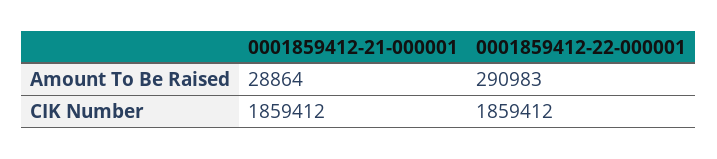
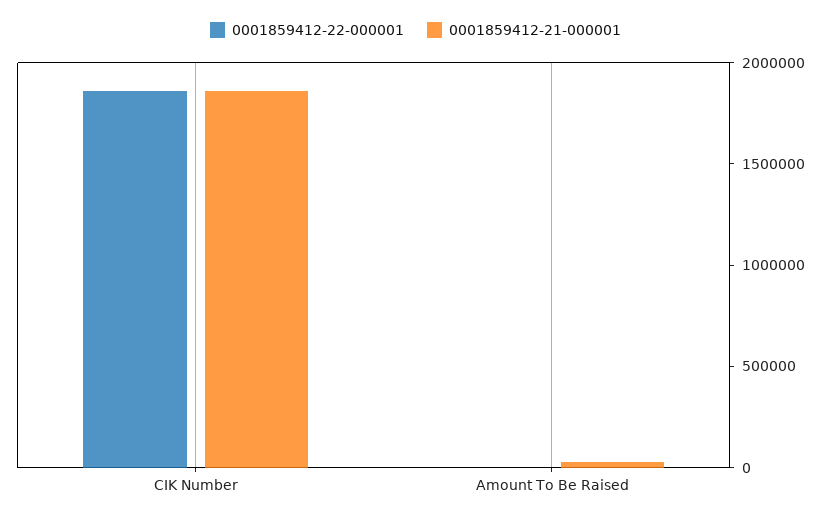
0001859412-22-000001, Amount To Be Raised: 290983 -> 0

